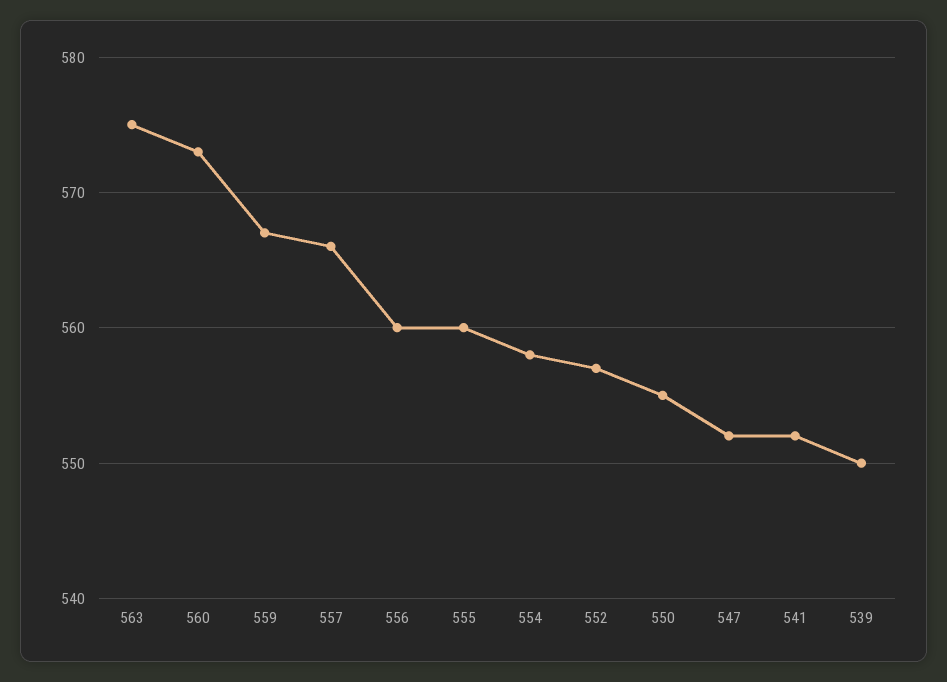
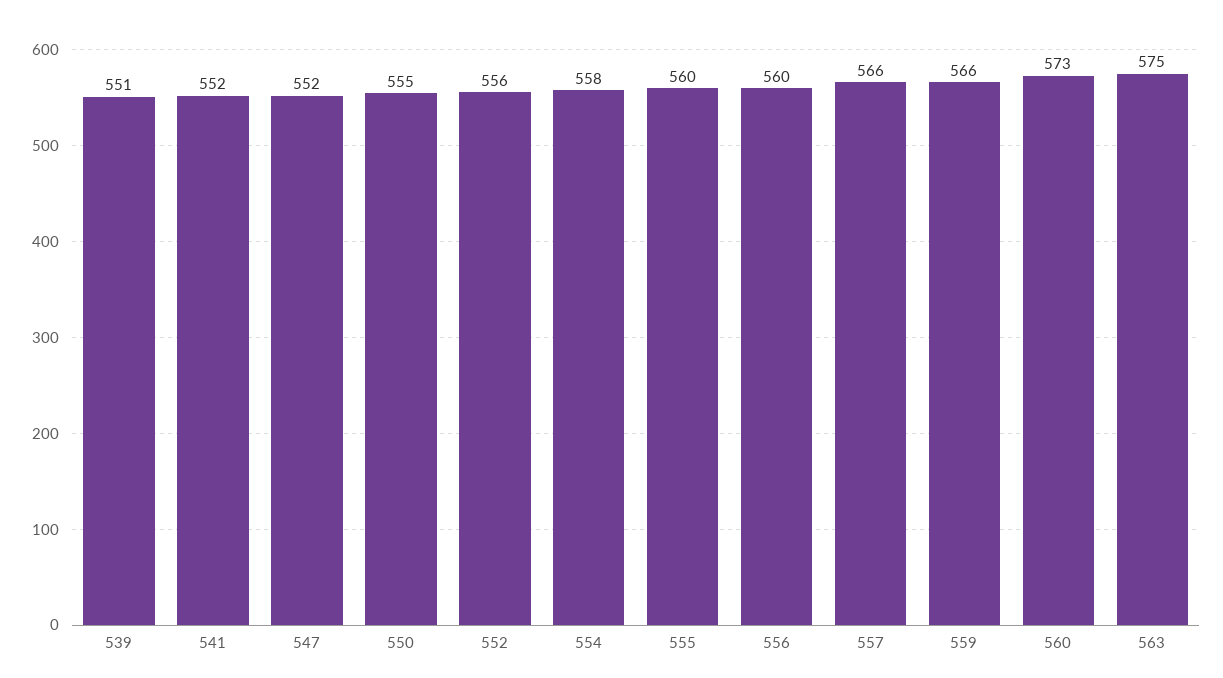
559: 567 -> 566
552: 557 -> 556
539: 550 -> 551

